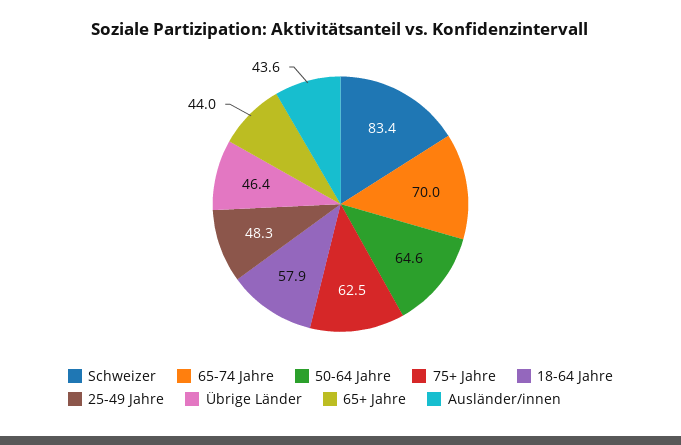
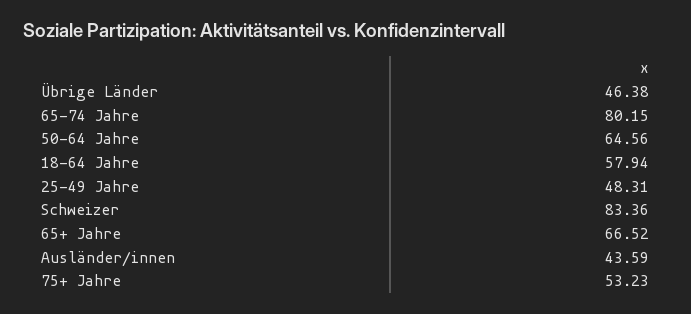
65-74 Jahre: 70 -> 80.15
75+ Jahre: 62.5 -> 53.23
65+ Jahre: 44 -> 66.52

